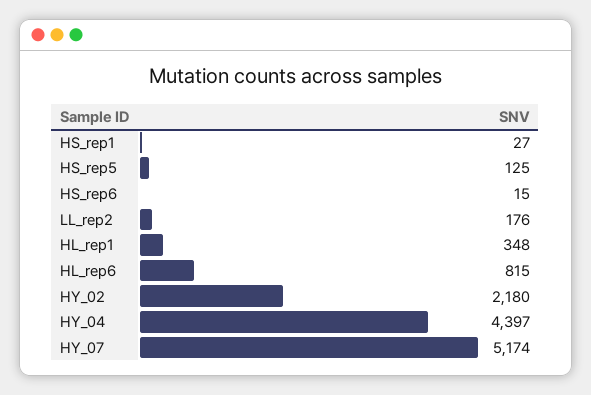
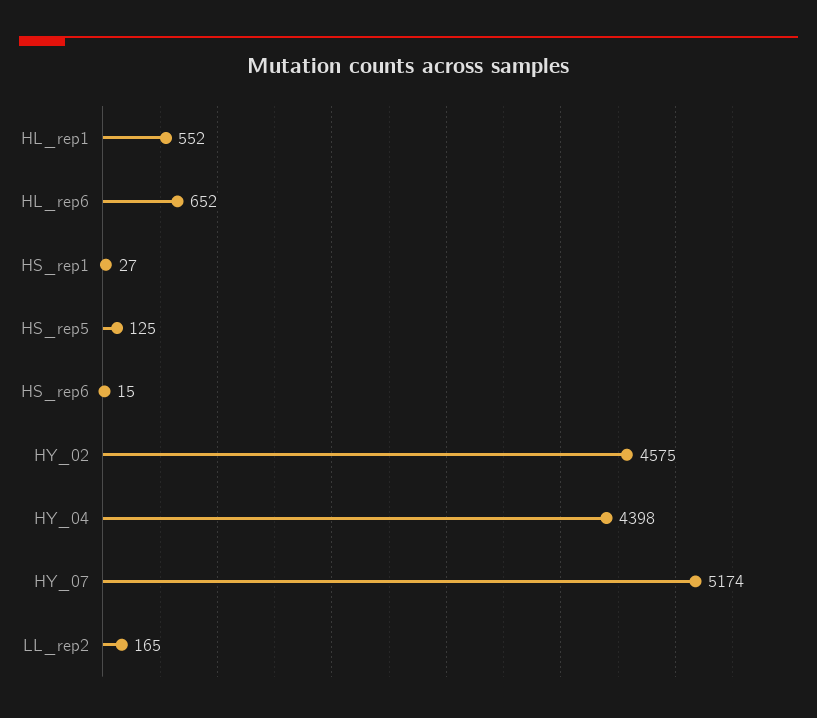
LL_rep2: 176 -> 165
HL_rep1: 348 -> 552
HL_rep6: 815 -> 652
HY_02: 2180 -> 4575
HY_04: 4397 -> 4398

